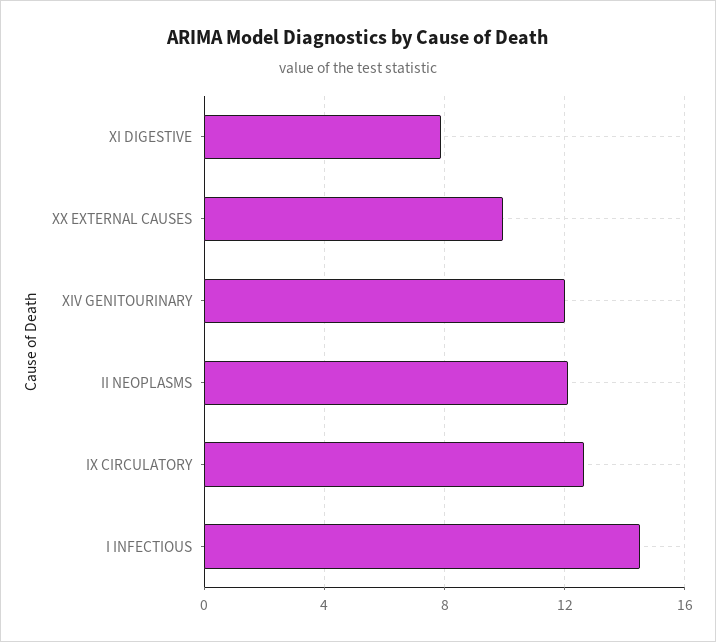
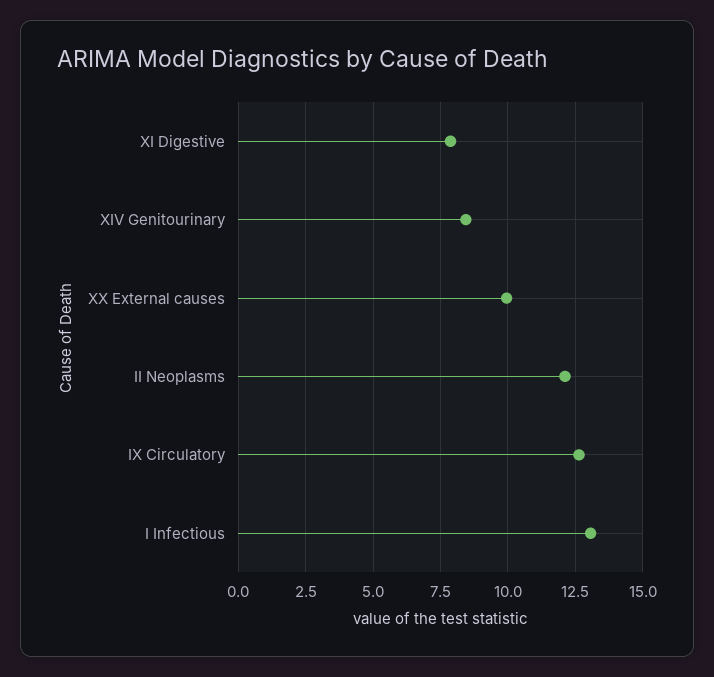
XIV GENITOURINARY: 12 -> 8.5
I INFECTIOUS: 14.5 -> 13

